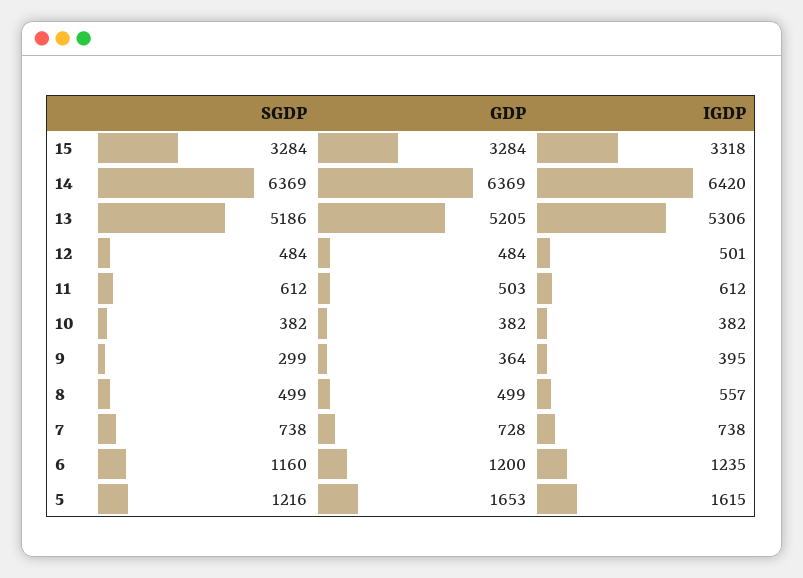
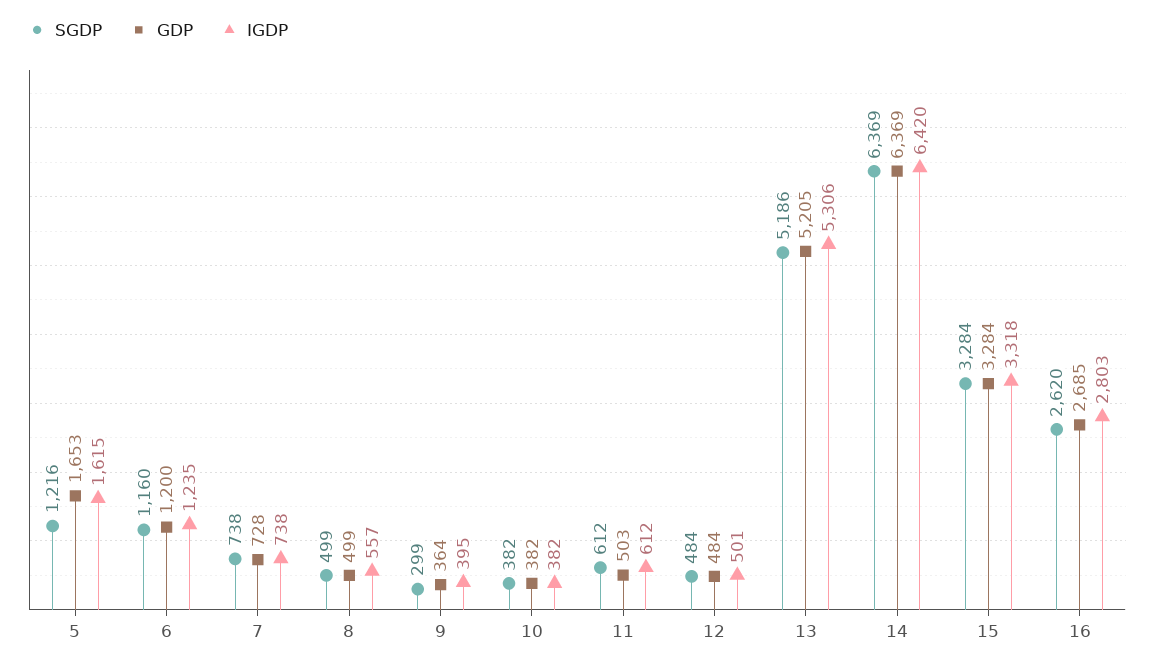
SGDP, 16: none -> 2620
GDP, 16: none -> 2685
IGDP, 16: none -> 2803

